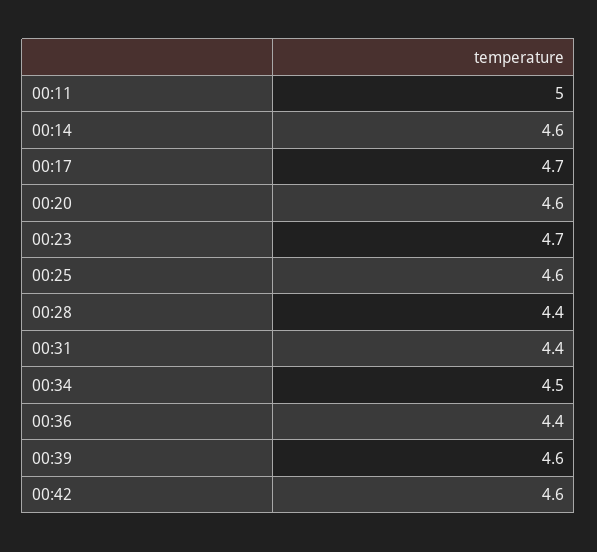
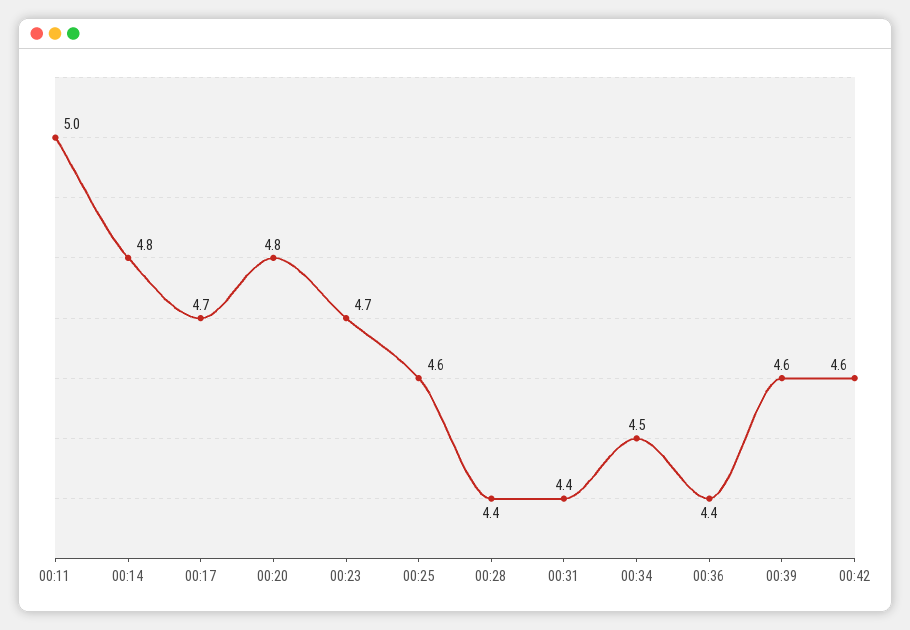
00:14: 4.6 -> 4.8
00:20: 4.6 -> 4.8

